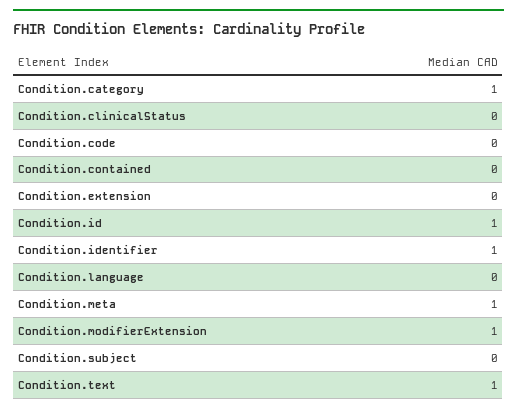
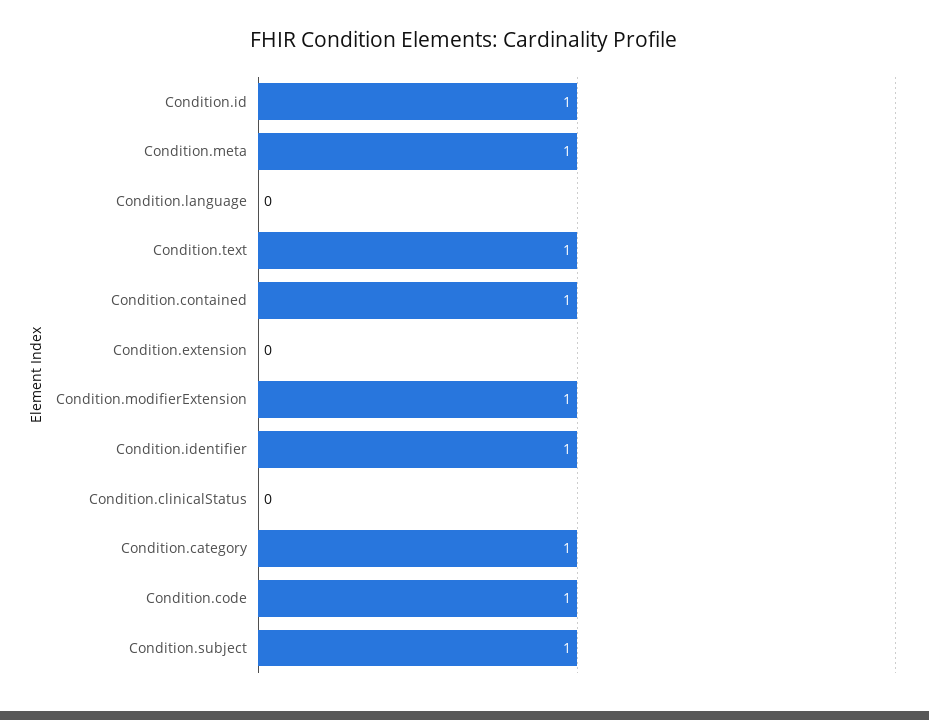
Condition.code: 0 -> 1
Condition.contained: 0 -> 1
Condition.subject: 0 -> 1

